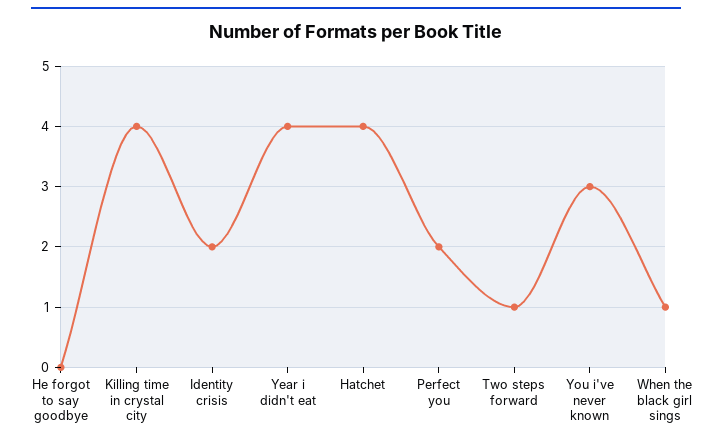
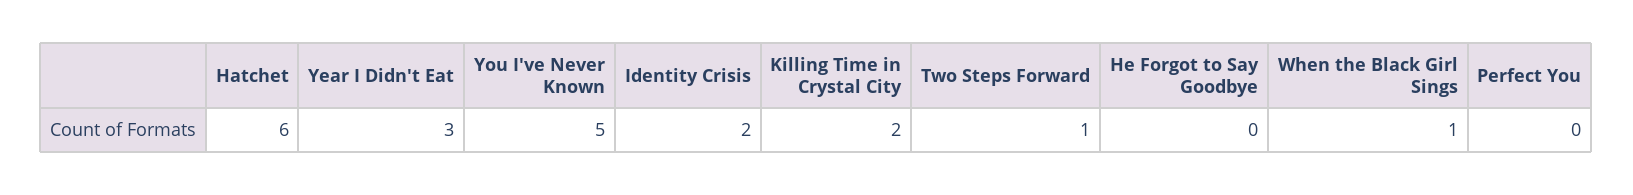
Killing time in crystal city: 4 -> 2
Year i didn't eat: 4 -> 3
Hatchet: 4 -> 6
Perfect you: 2 -> 0
You i've never known: 3 -> 5

